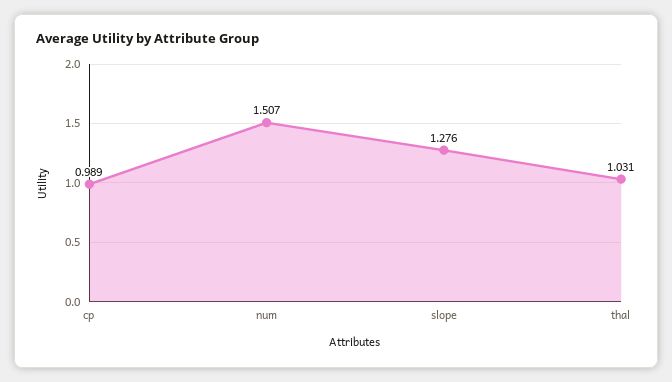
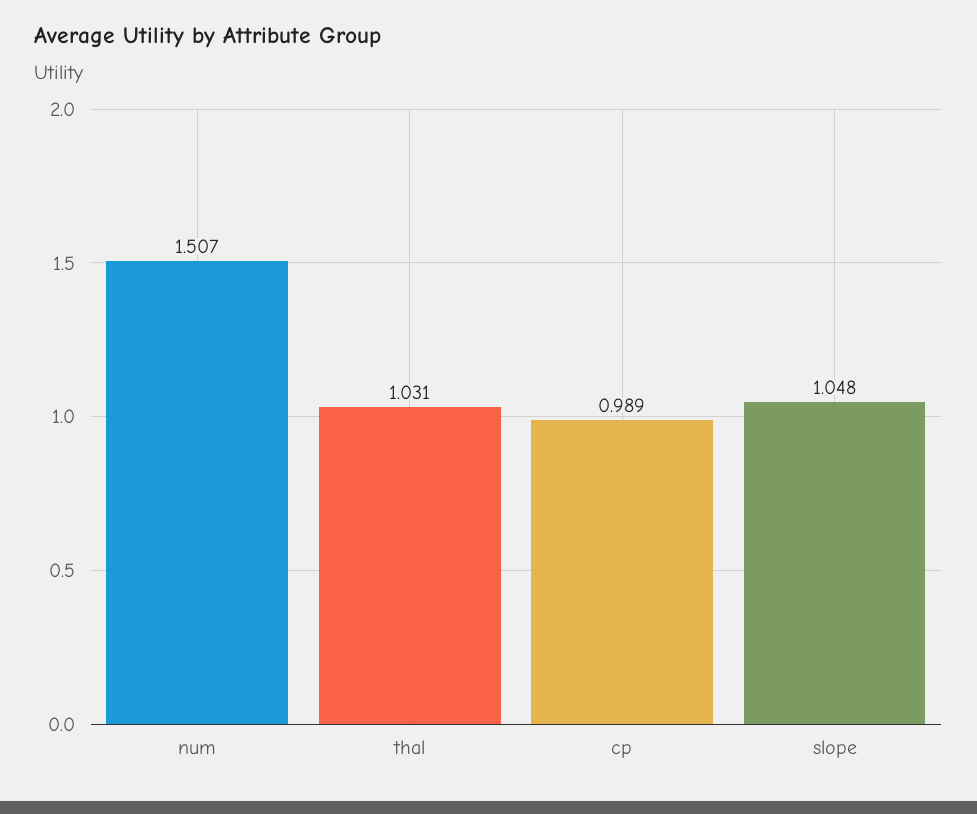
slope: 1.276 -> 1.048

